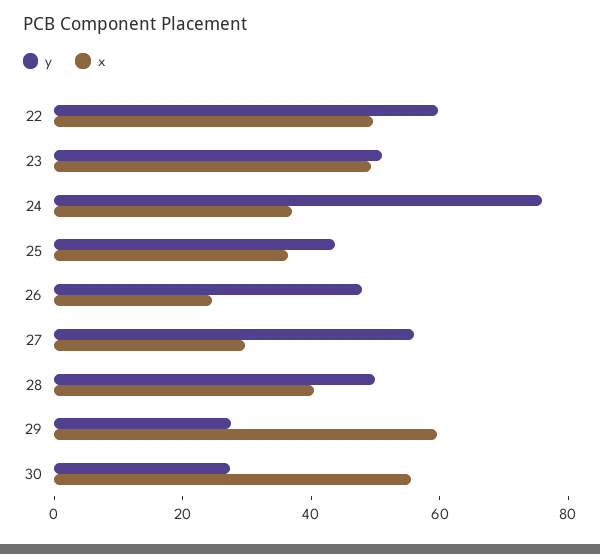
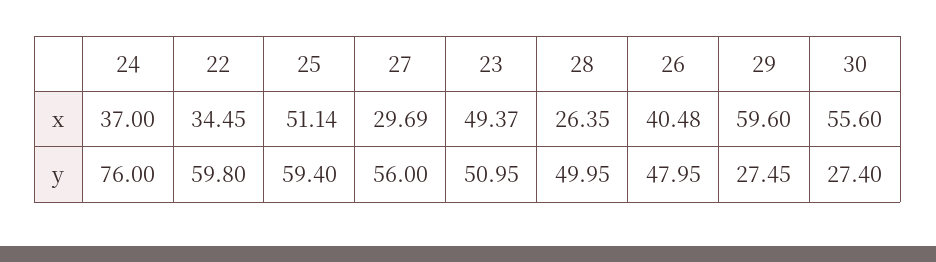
x, 22: 50 -> 34.45
y, 25: 45 -> 59.4
x, 25: 35 -> 51.14
x, 26: 25 -> 40.48
x, 28: 40 -> 26.35

